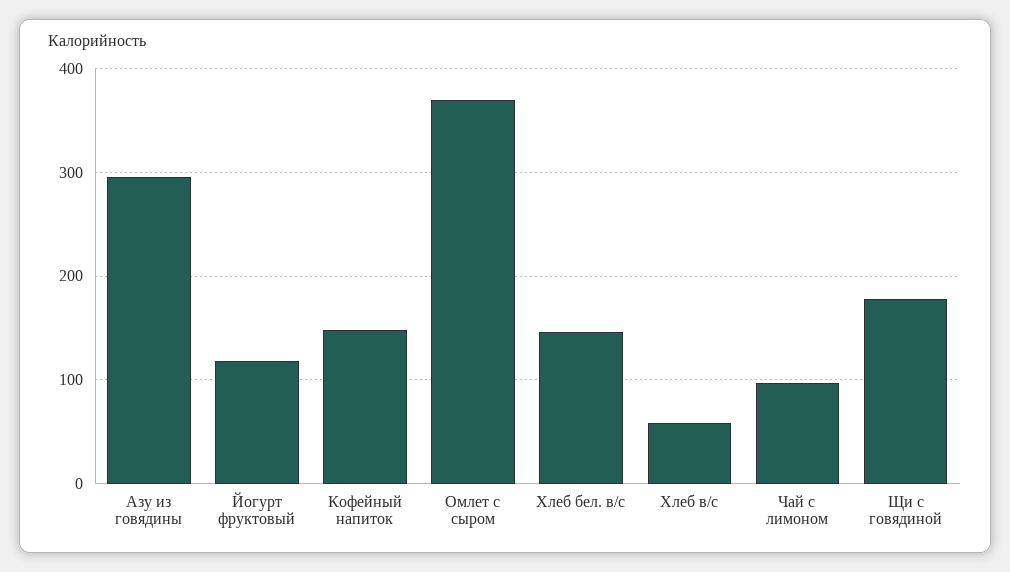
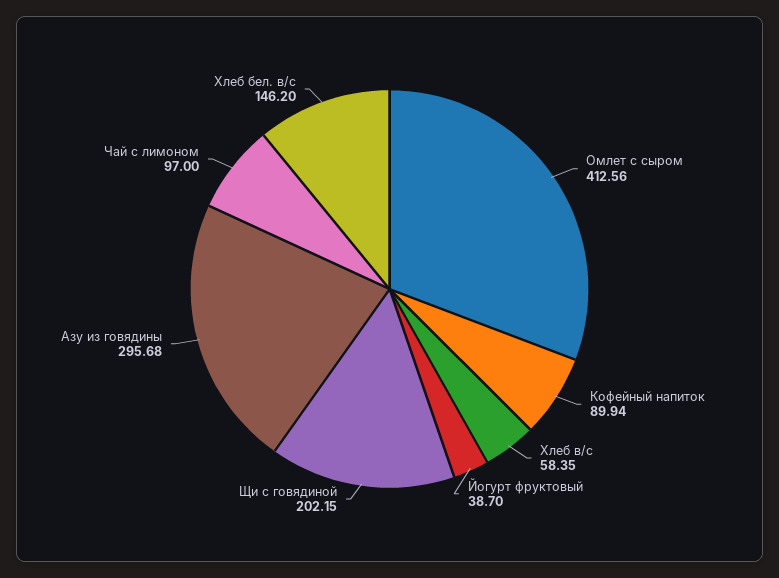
Йогурт фруктовый: 120 -> 38.7
Кофейный напиток: 150 -> 89.94
Омлет с сыром: 370 -> 412.56
Щи с говядиной: 180 -> 202.15

